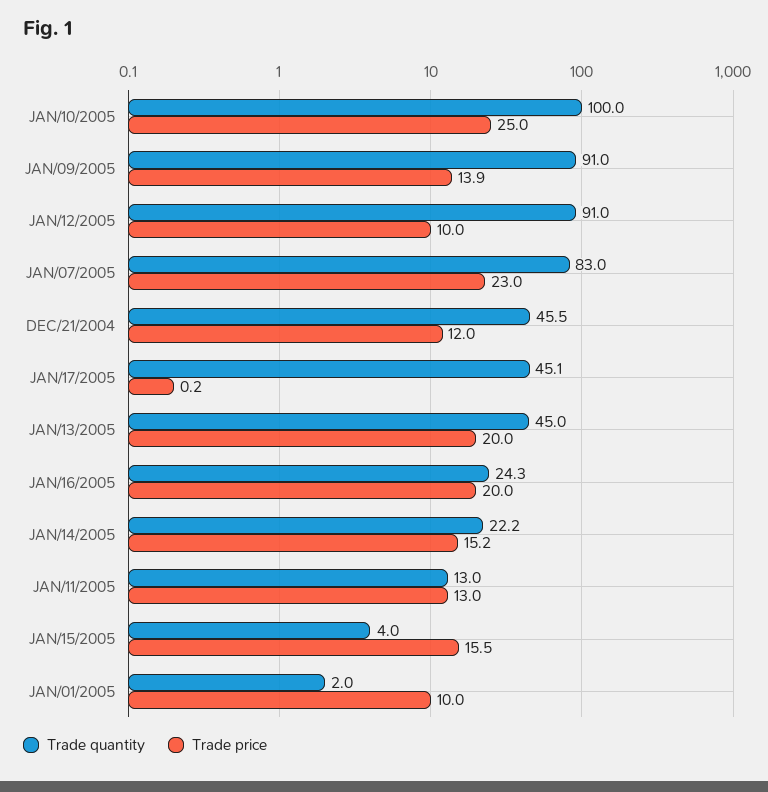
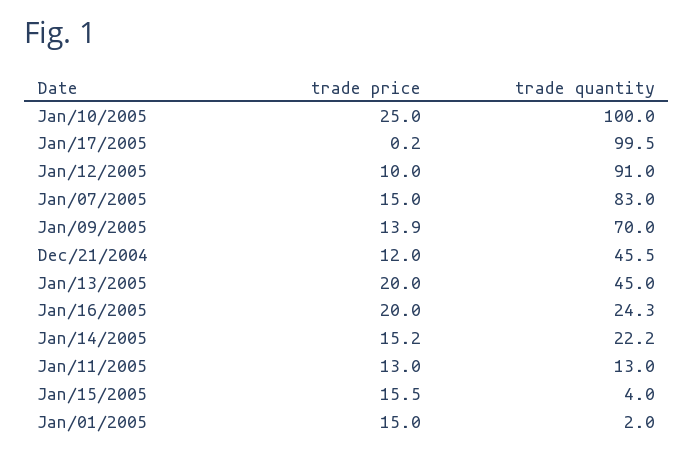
Trade quantity, JAN/09/2005: 91 -> 70
Trade price, JAN/07/2005: 23 -> 15
Trade quantity, JAN/17/2005: 45.1 -> 99.5
Trade price, JAN/01/2005: 10 -> 15

